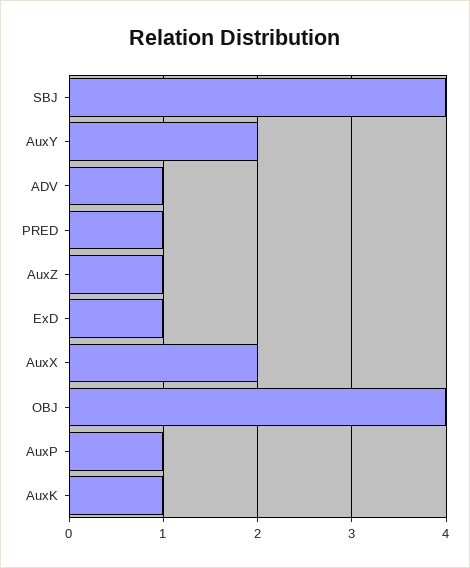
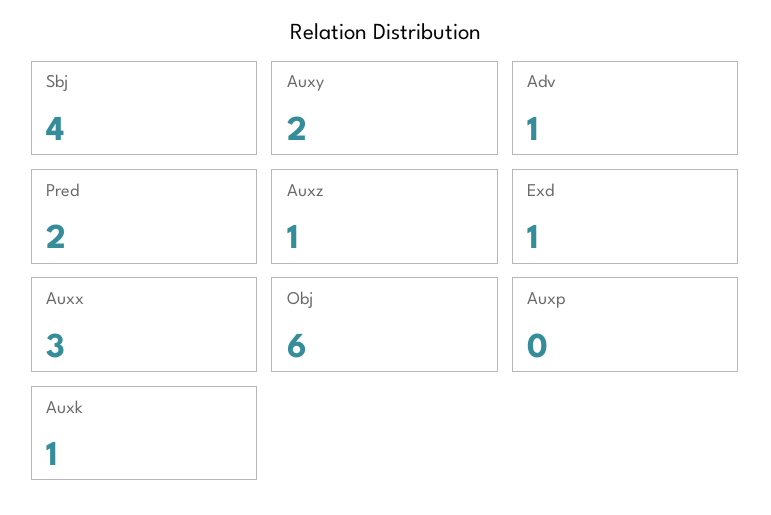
PRED: 1 -> 2
AuxX: 2 -> 3
OBJ: 4 -> 6
AuxP: 1 -> 0

